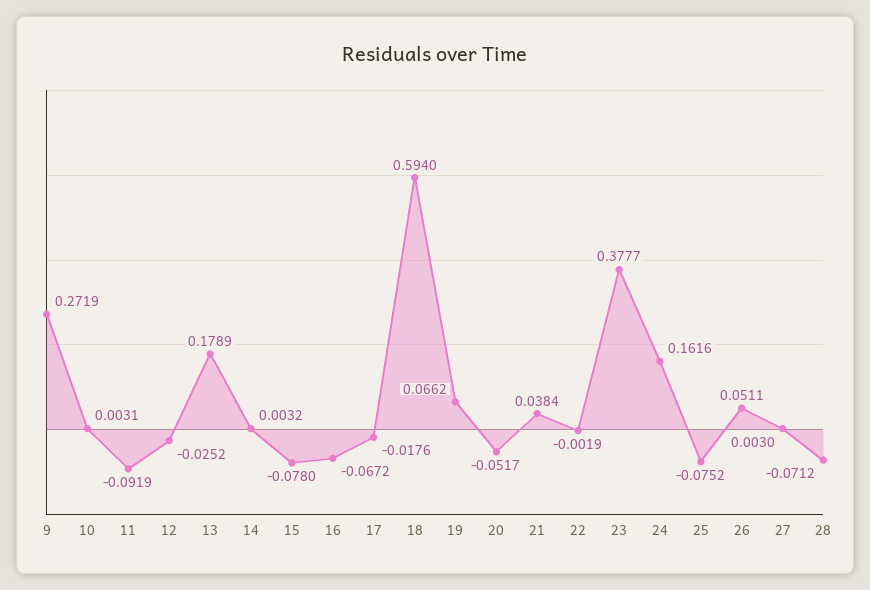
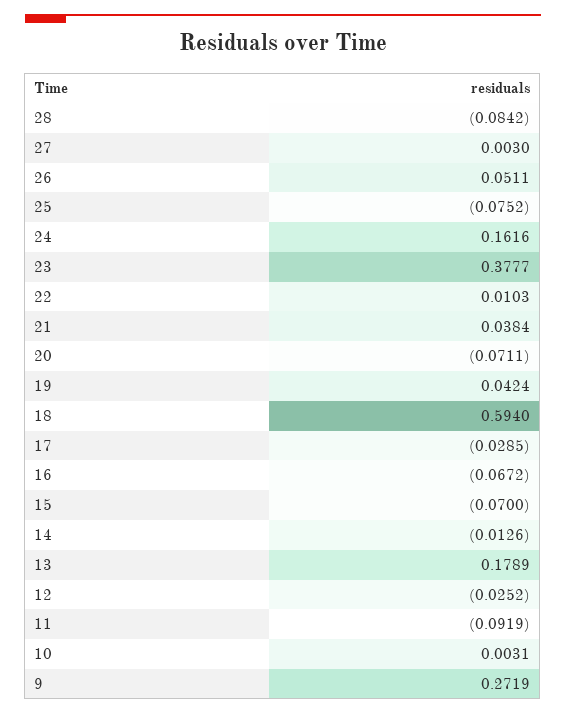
14: 0.0032 -> -0.0126
15: -0.078 -> -0.07
17: -0.0176 -> -0.0285
19: 0.0662 -> 0.0424
20: -0.0517 -> -0.0711
22: -0.0019 -> 0.0103
28: -0.0712 -> -0.0842

